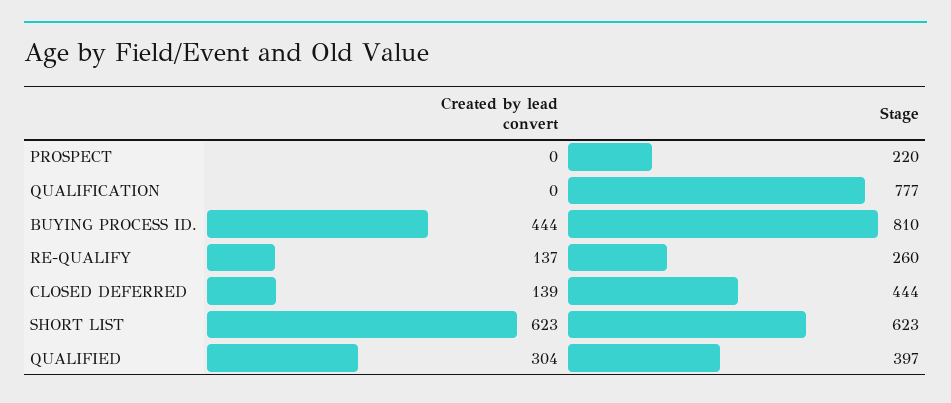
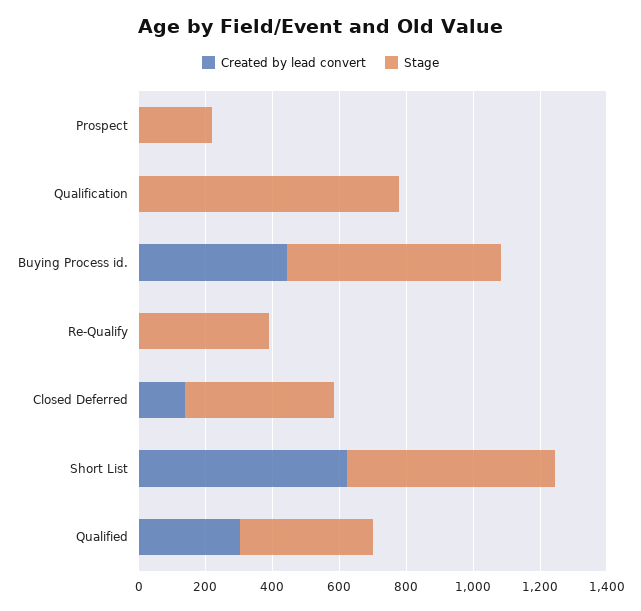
Stage, BUYING PROCESS ID.: 810 -> 650
Created by lead convert, RE-QUALIFY: 137 -> 0
Stage, RE-QUALIFY: 260 -> 400

